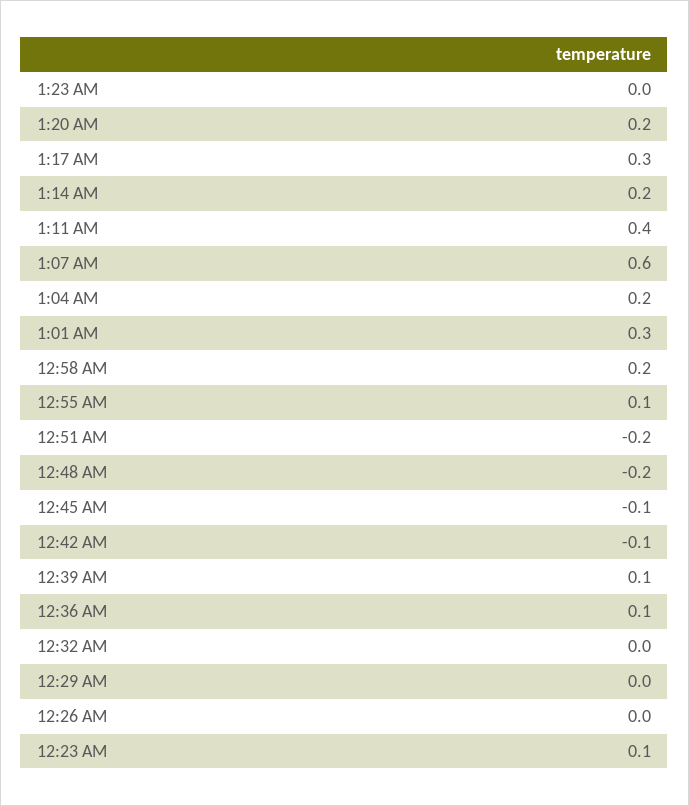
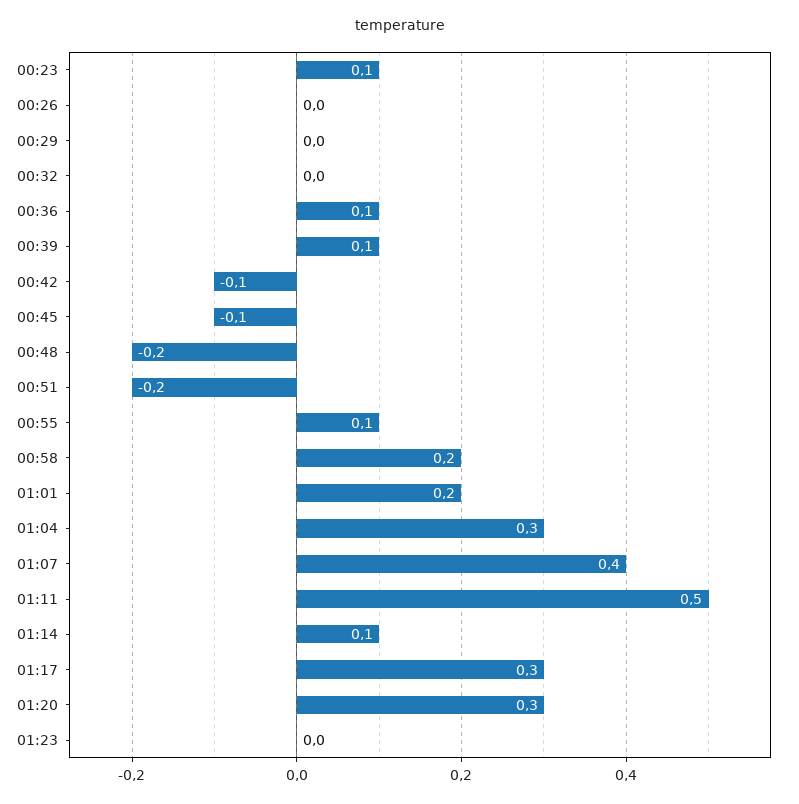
1:20 AM: 0.2 -> 0.3
1:14 AM: 0.2 -> 0.1
1:11 AM: 0.4 -> 0.5
1:07 AM: 0.6 -> 0.4
1:04 AM: 0.2 -> 0.3
1:01 AM: 0.3 -> 0.2

